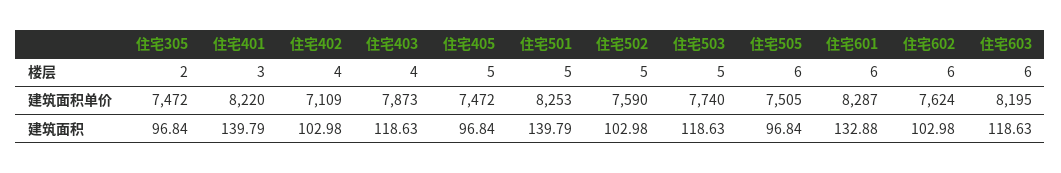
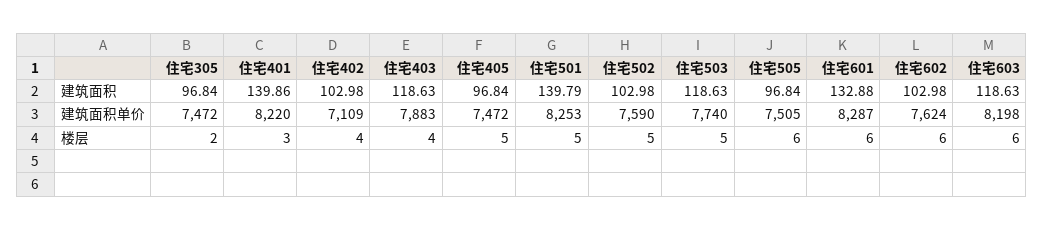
住宅403, 建筑面积单价: 7873 -> 7883
住宅603, 建筑面积单价: 8195 -> 8198
住宅401, 建筑面积: 139.79 -> 139.86

